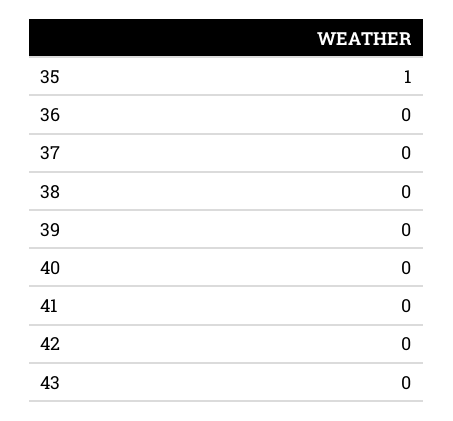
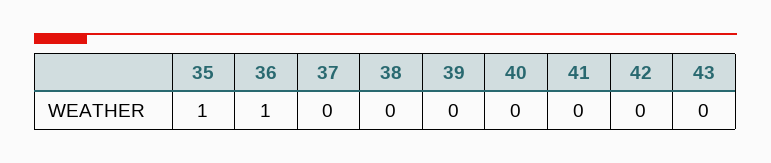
36: 0 -> 1

